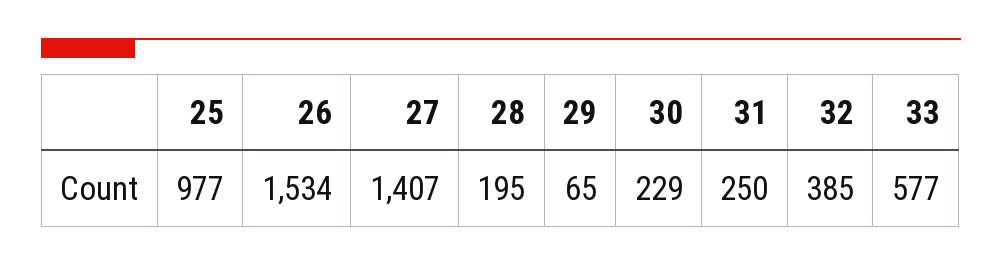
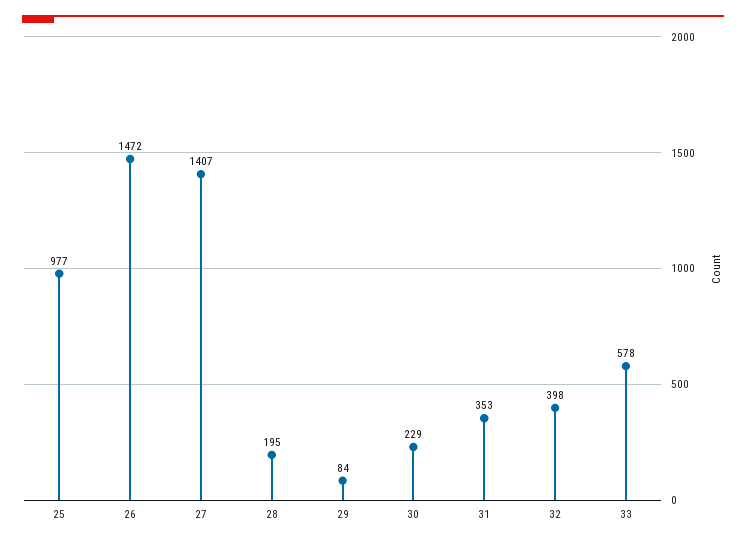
26: 1534 -> 1472
29: 65 -> 84
31: 250 -> 353
32: 385 -> 398
33: 577 -> 578

